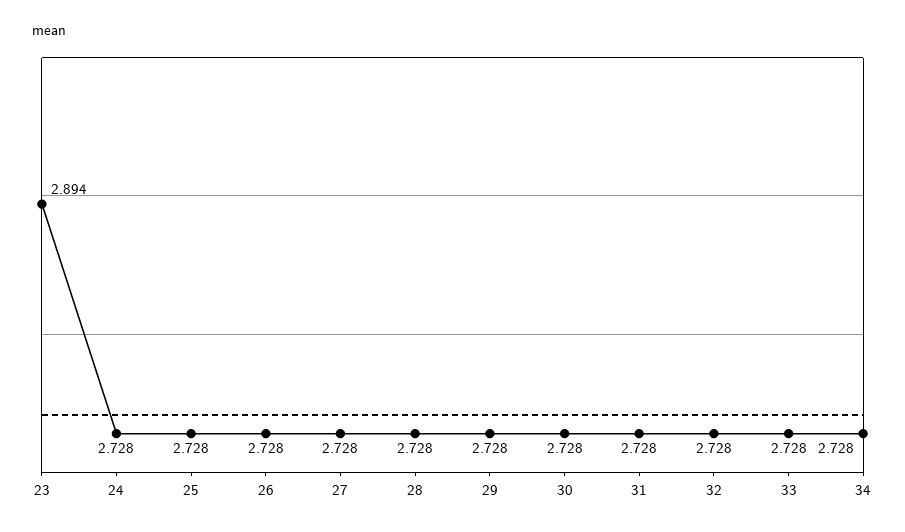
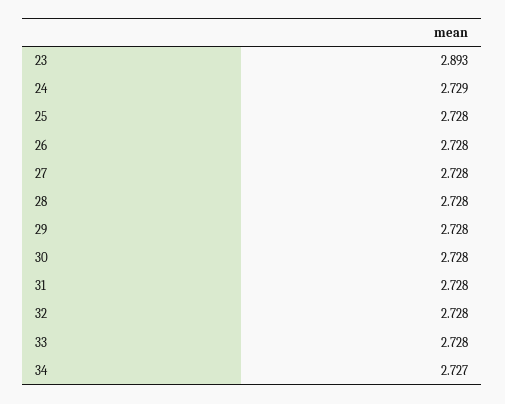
23: 2.894 -> 2.893
24: 2.728 -> 2.729
34: 2.728 -> 2.727

